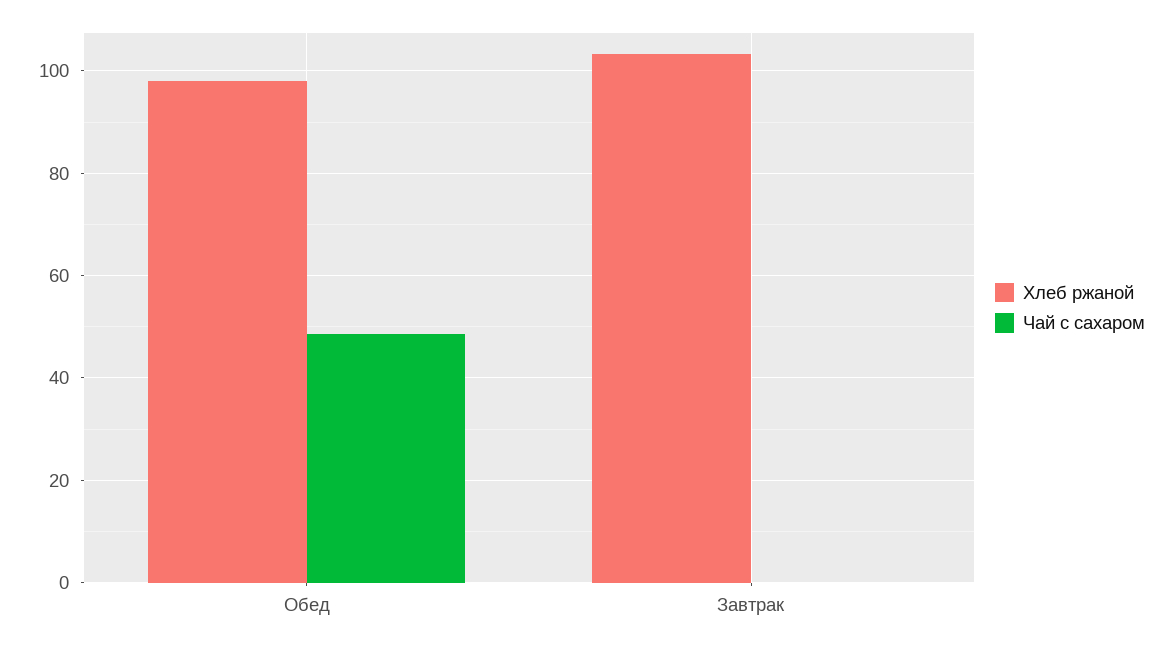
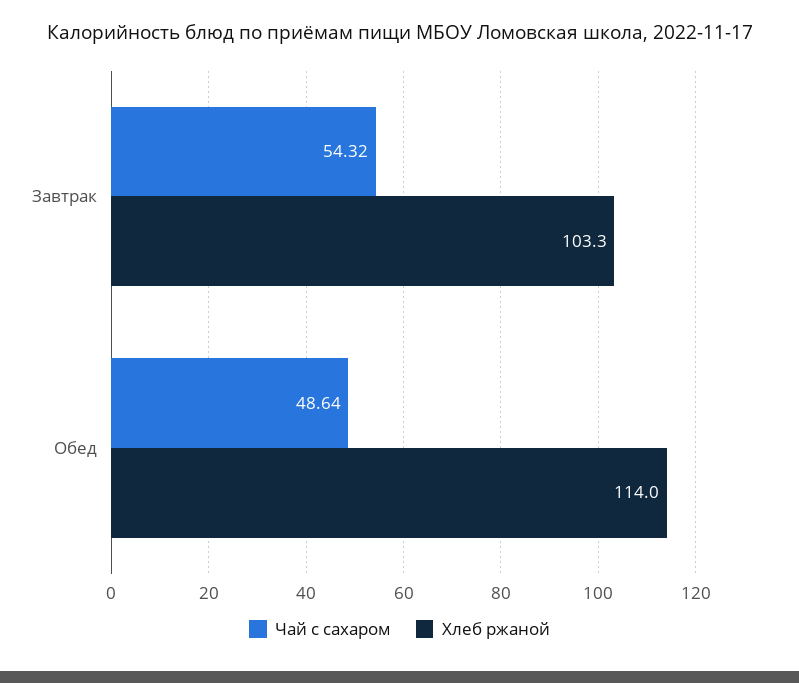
Хлеб ржаной, Обед: 98 -> 114
Чай с сахаром, Завтрак: 0 -> 54.32

